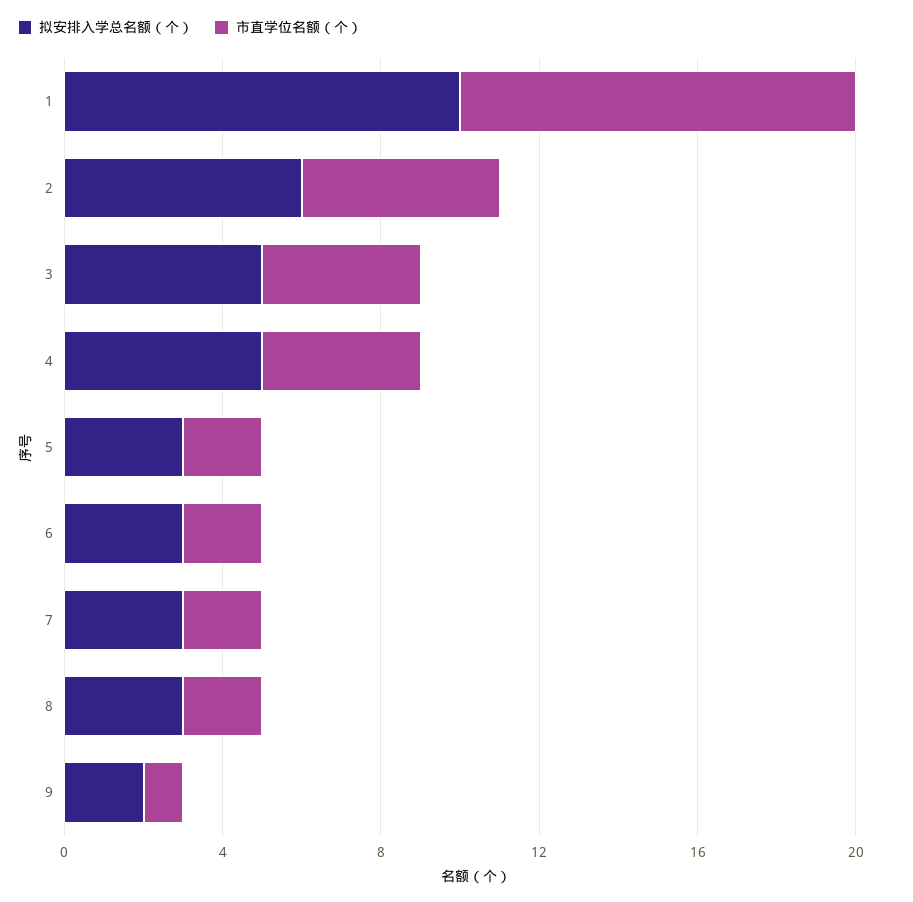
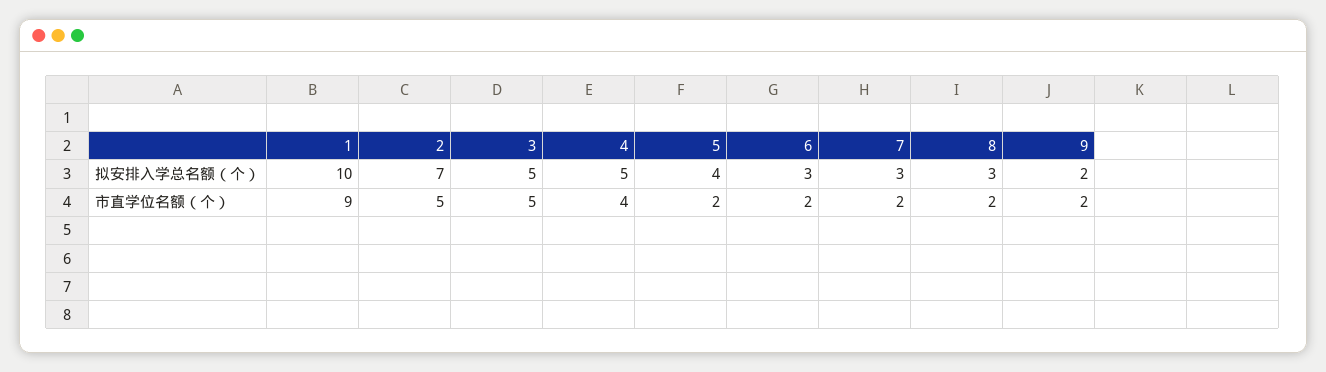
市直学位名额（个）, 1: 10 -> 9
拟安排入学总名额（个）, 2: 6 -> 7
市直学位名额（个）, 3: 4 -> 5
拟安排入学总名额（个）, 5: 3 -> 4
市直学位名额（个）, 9: 1 -> 2

